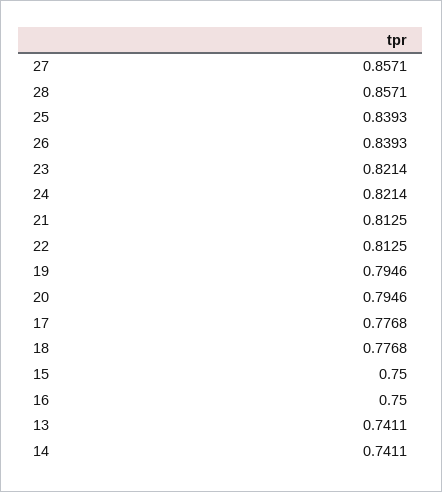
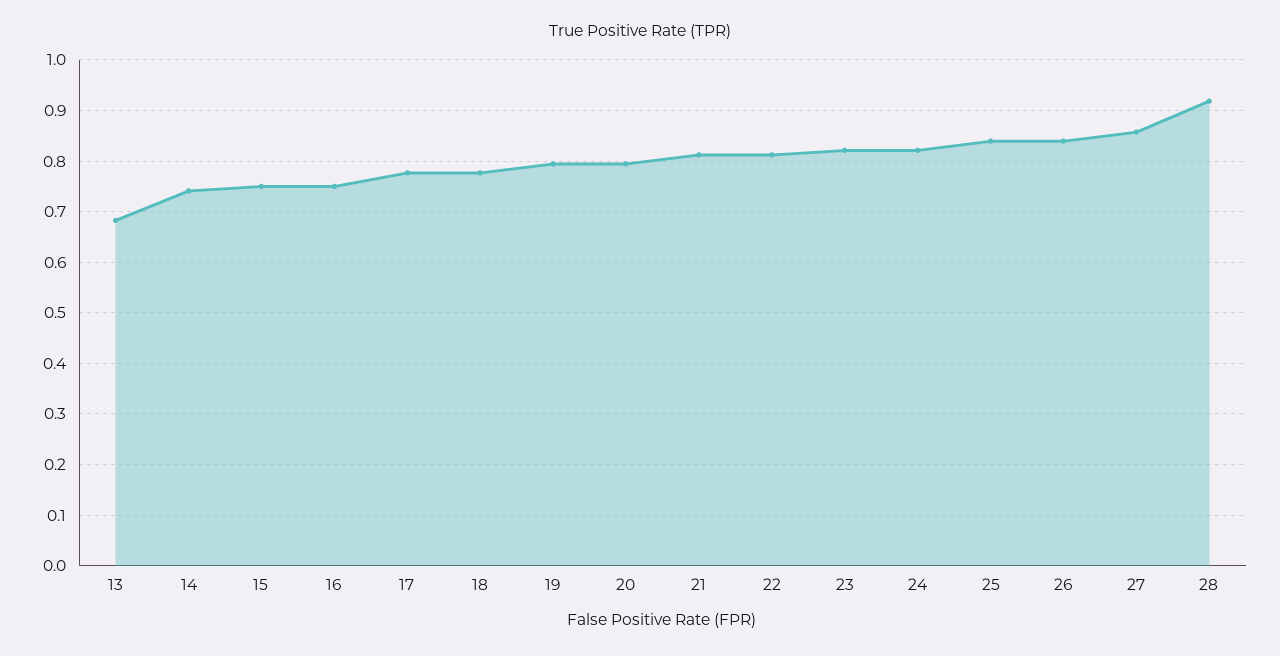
28: 0.8571 -> 0.92
13: 0.7411 -> 0.68

